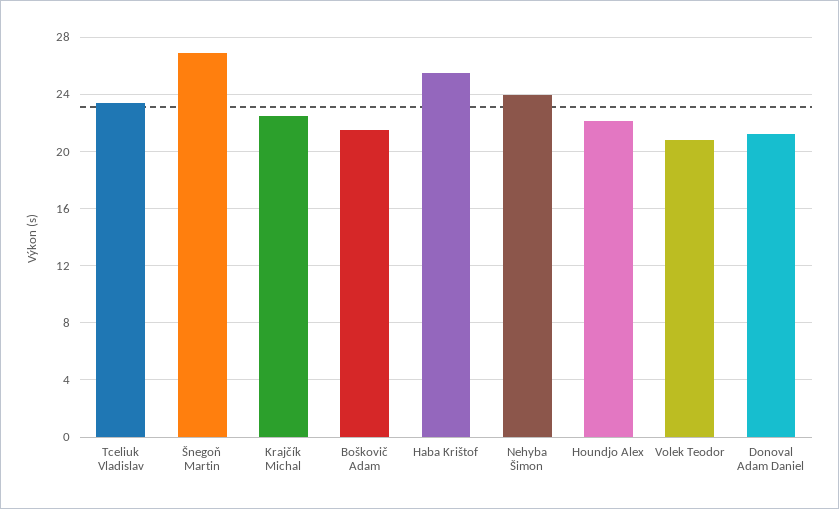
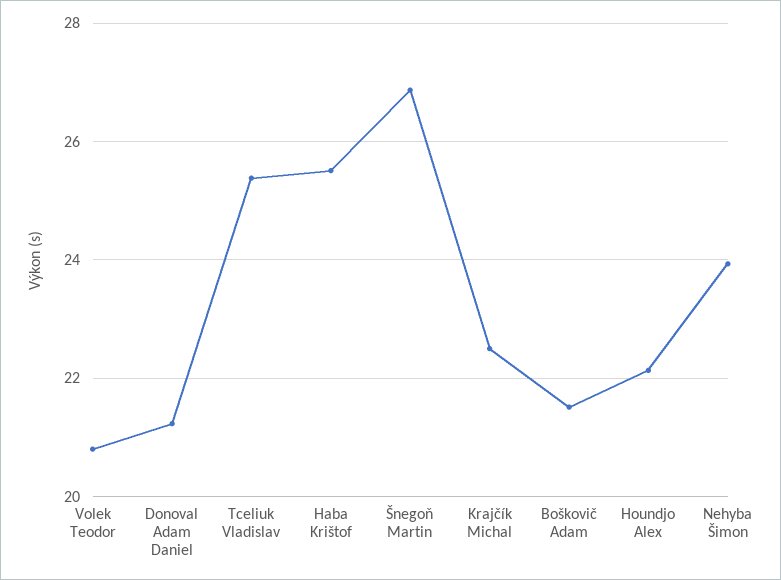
Tceliuk Vladislav: 23.5 -> 25.4

